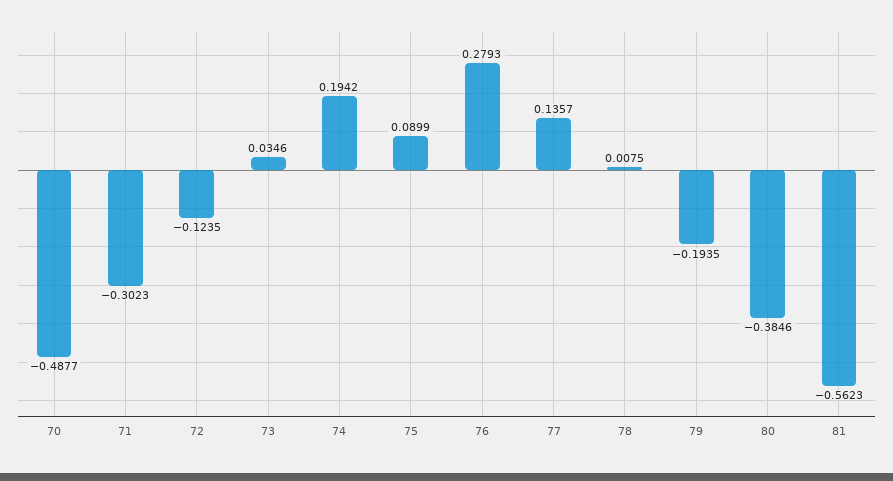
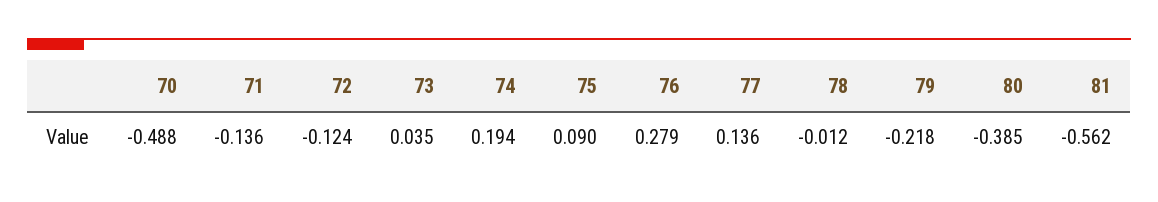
71: -0.3023 -> -0.136
78: 0.0075 -> -0.012
79: -0.1935 -> -0.218

